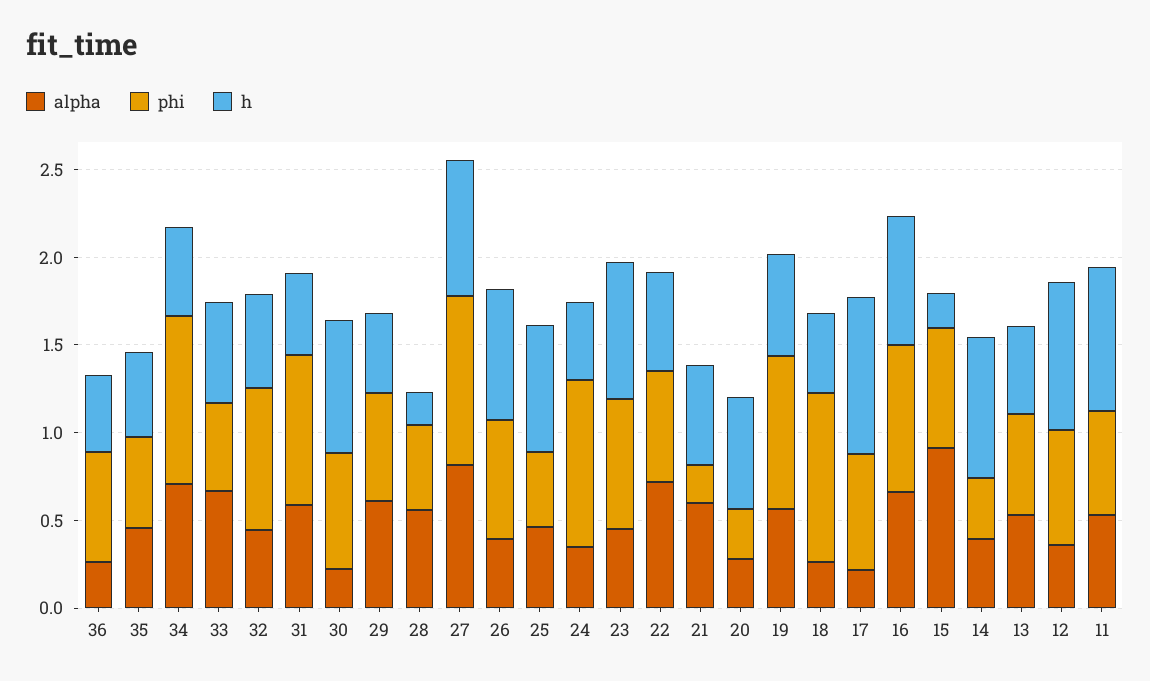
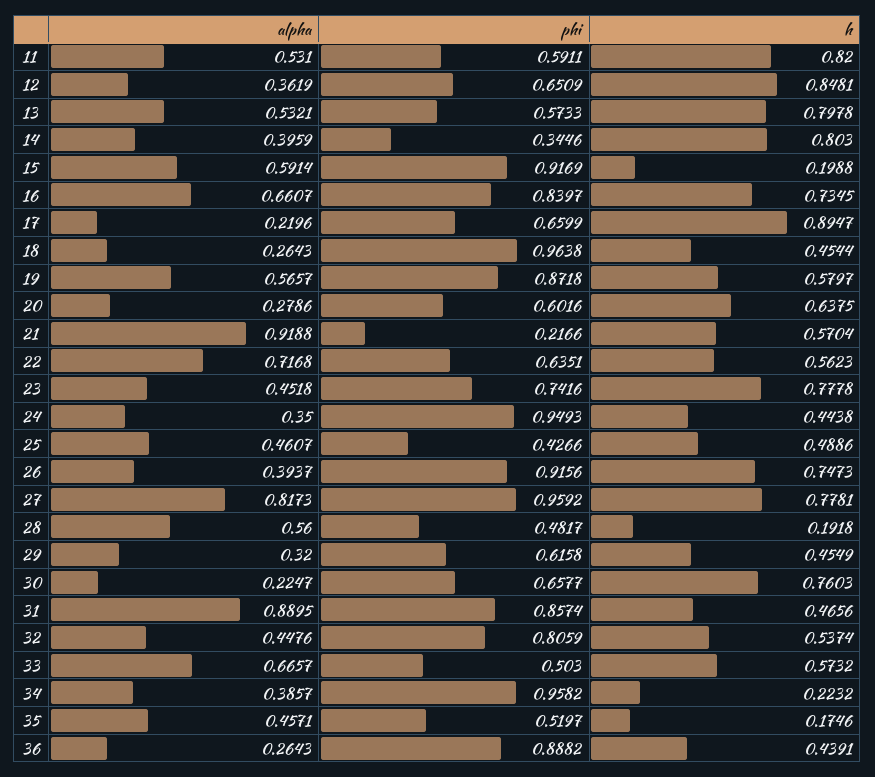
phi, 36: 0.6 -> 0.8882
h, 35: 0.5 -> 0.1746
alpha, 34: 0.7 -> 0.3857
h, 34: 0.5 -> 0.2232
alpha, 31: 0.6 -> 0.8895
alpha, 29: 0.6 -> 0.32
phi, 26: 0.7 -> 0.9156
h, 25: 0.7 -> 0.4886
alpha, 21: 0.6 -> 0.9188
phi, 20: 0.3 -> 0.6016
alpha, 15: 0.9 -> 0.5914
phi, 15: 0.7 -> 0.9169
h, 13: 0.5 -> 0.7978

